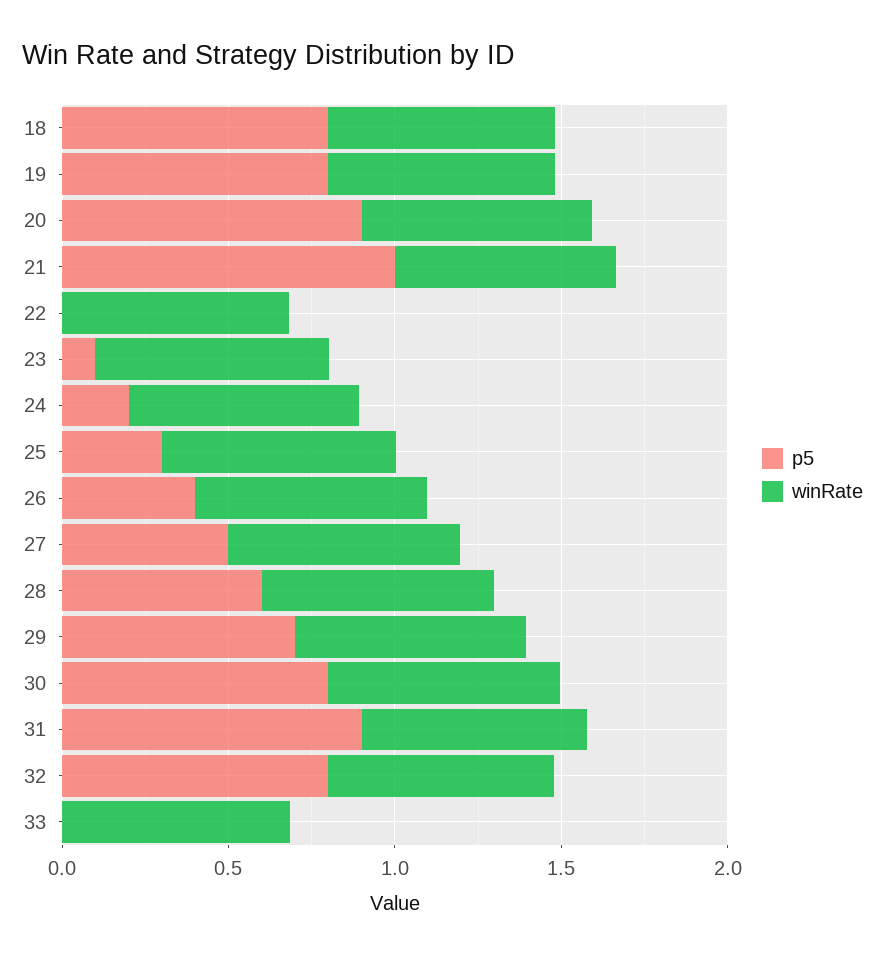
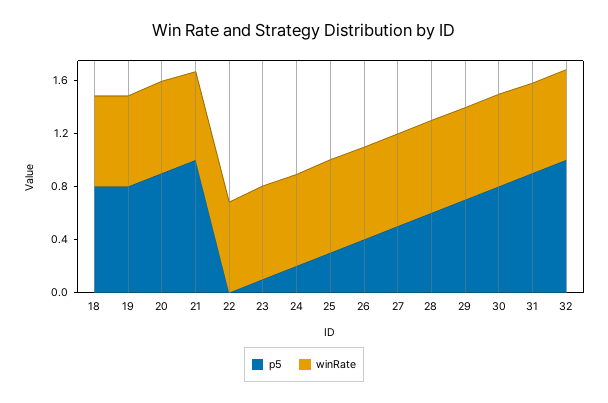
p5, 32: 0.8 -> 1
p5, 33: 0 -> none
winRate, 33: 0.7 -> none

